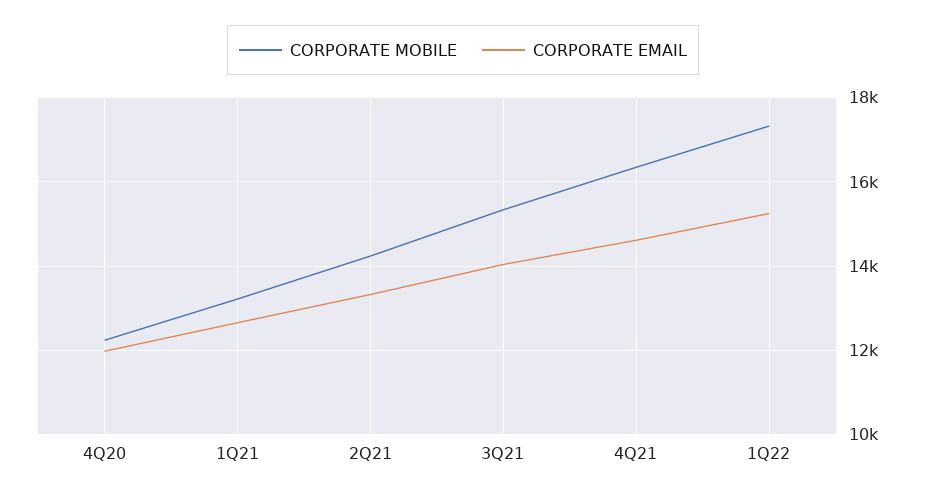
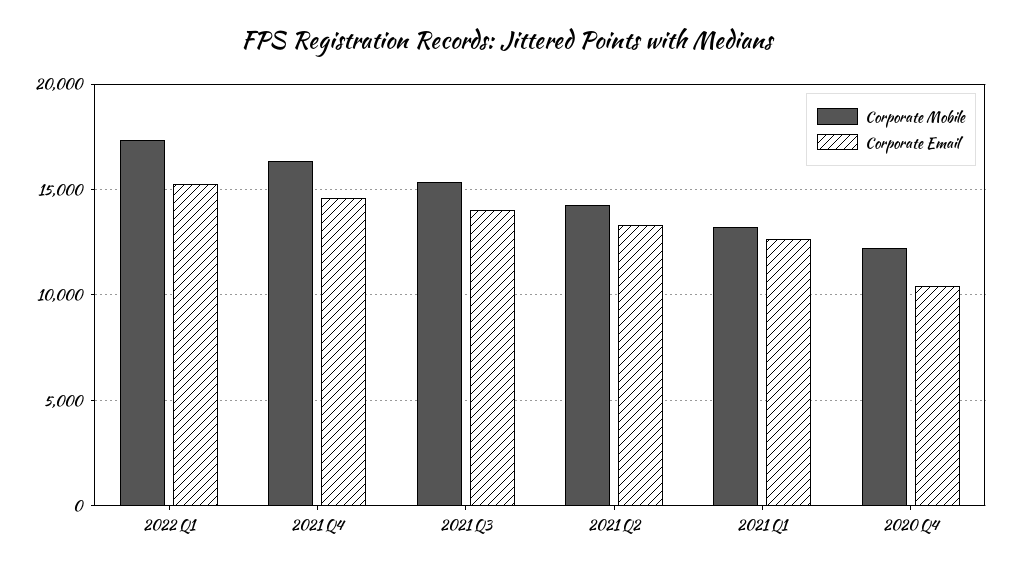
CORPORATE EMAIL, 4Q20: 12000 -> 10500

